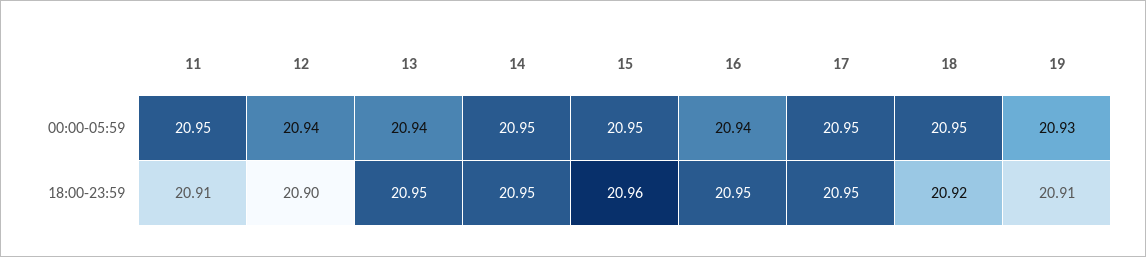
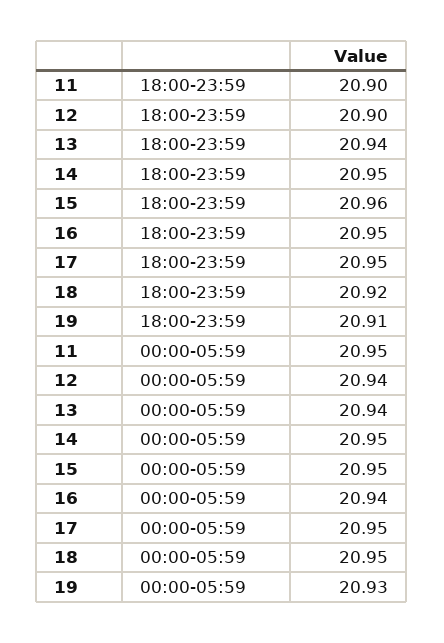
11, 18:00-23:59: 20.91 -> 20.9
13, 18:00-23:59: 20.95 -> 20.94

